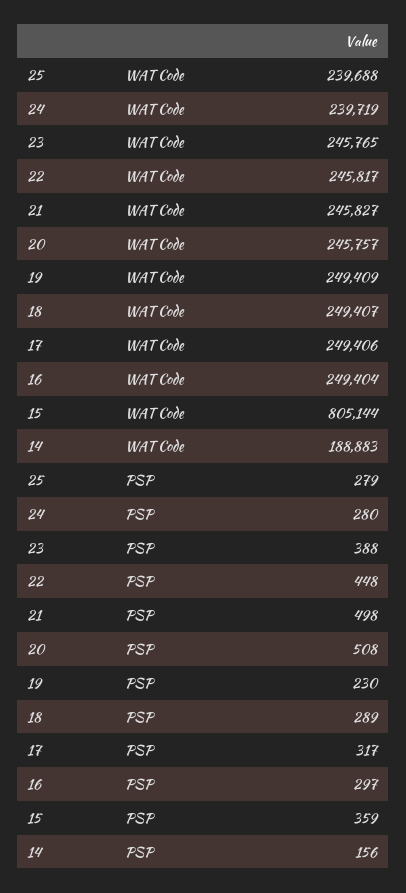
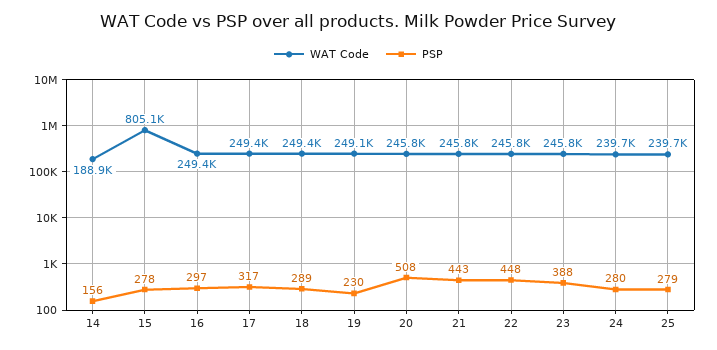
WAT Code, 19: 249409 -> 249100
PSP, 21: 498 -> 443
PSP, 15: 359 -> 278

